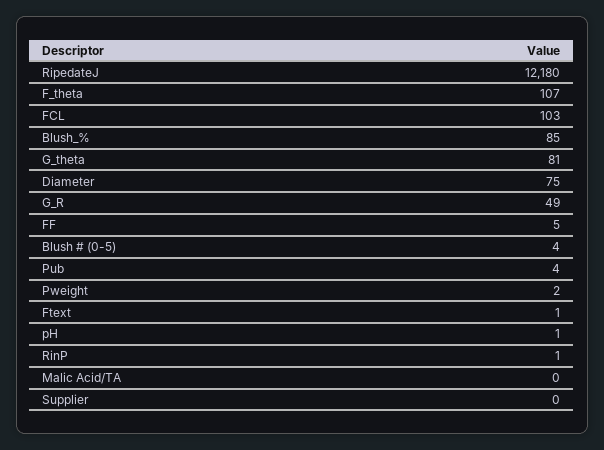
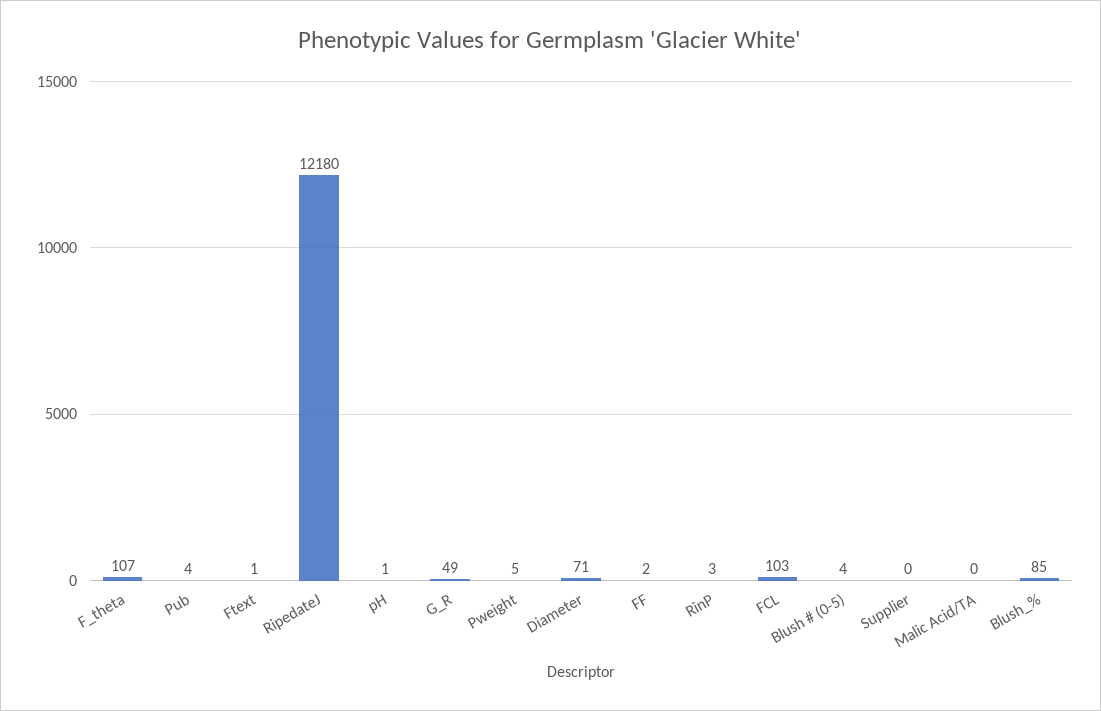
G_theta: 81 -> none
Diameter: 75 -> 71
FF: 5 -> 2
Pweight: 2 -> 5
RinP: 1 -> 3

